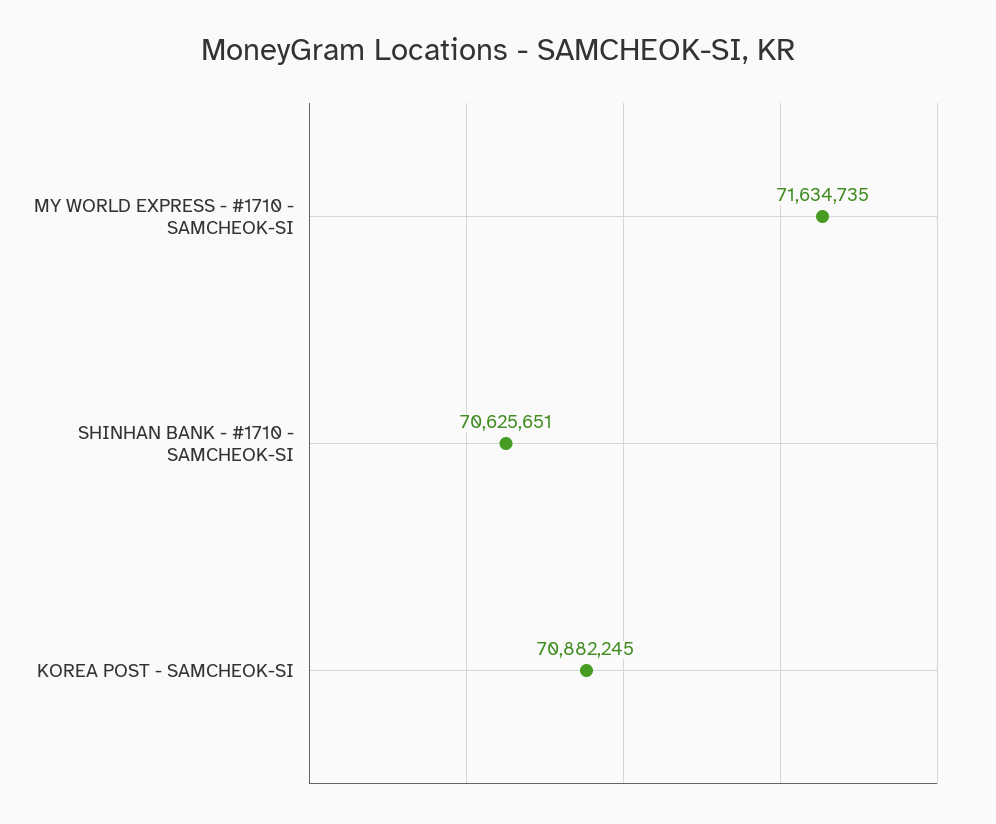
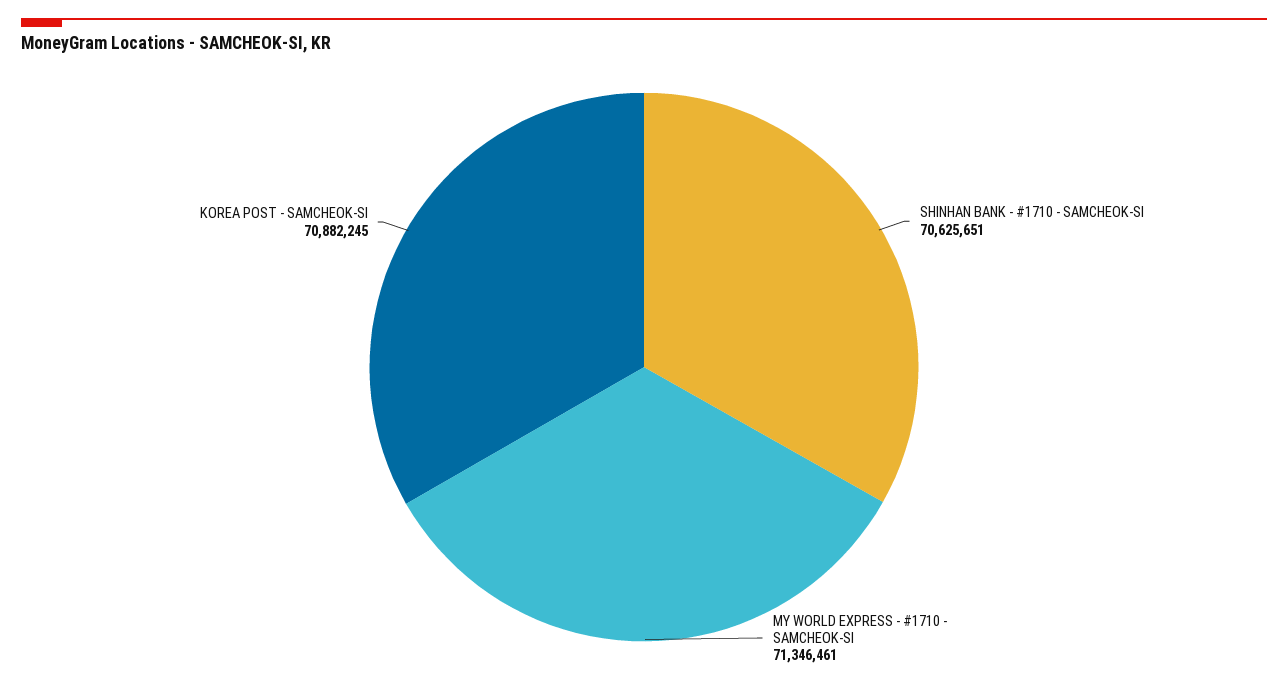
MY WORLD EXPRESS - #1710 - SAMCHEOK-SI: 71634735 -> 71346461

